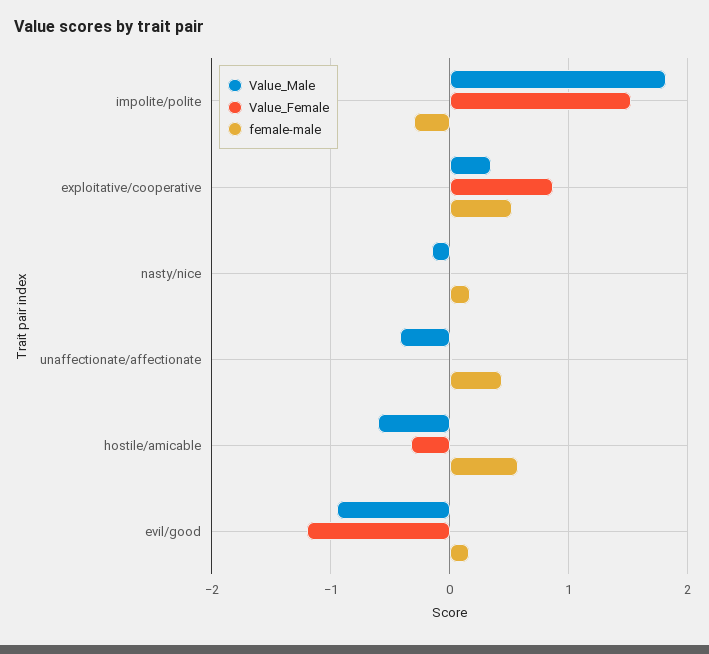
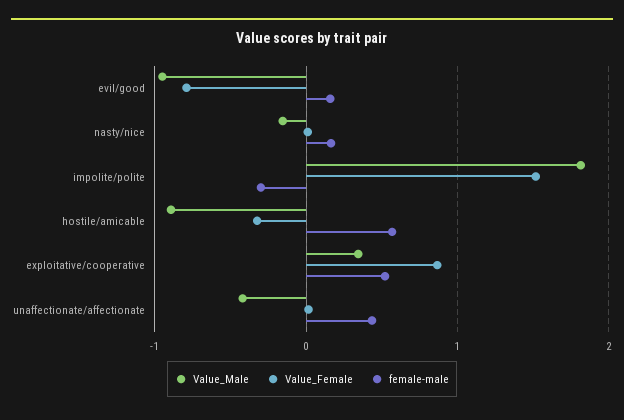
Value_Male, hostile/amicable: -0.6 -> -0.9
Value_Female, evil/good: -1.2 -> -0.8

